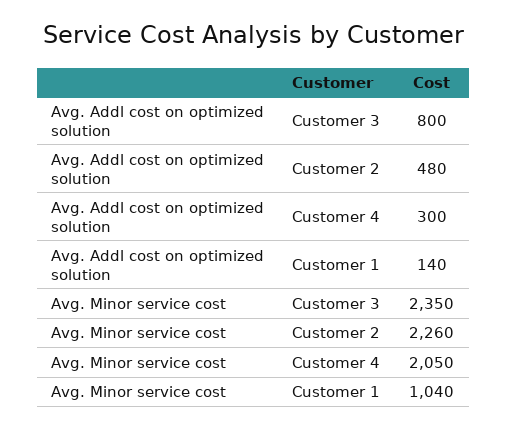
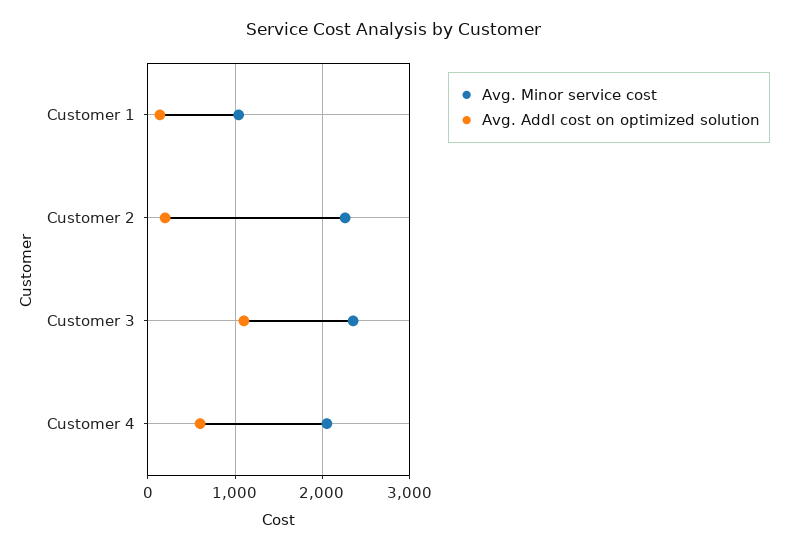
Avg. Addl cost on optimized solution, Customer 3: 800 -> 1100
Avg. Addl cost on optimized solution, Customer 2: 480 -> 200
Avg. Addl cost on optimized solution, Customer 4: 300 -> 600

